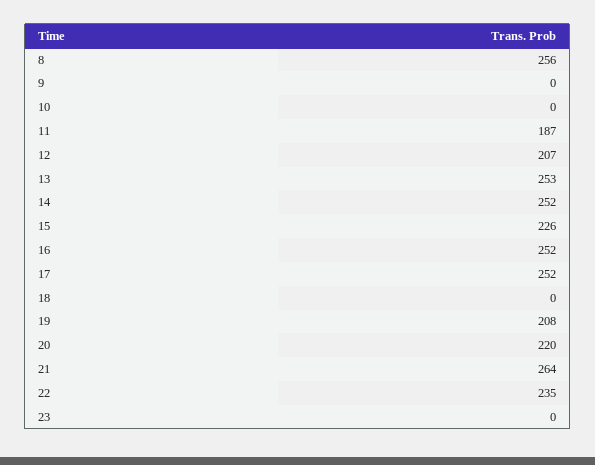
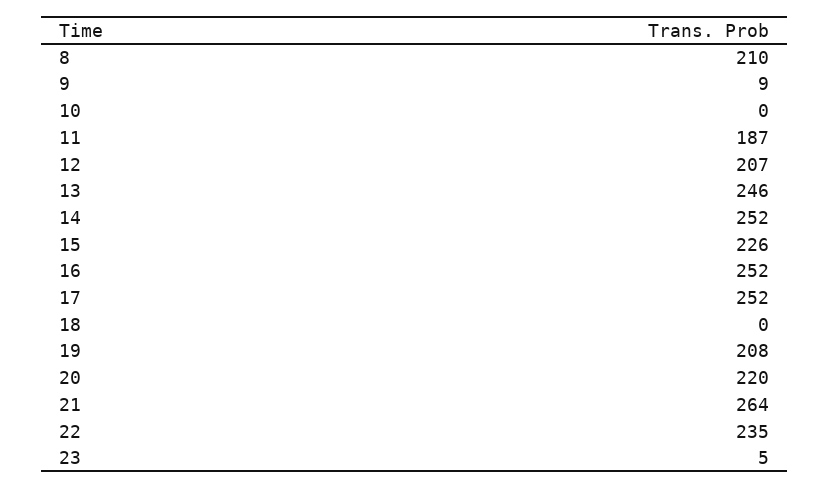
8: 256 -> 210
9: 0 -> 9
13: 253 -> 246
23: 0 -> 5

